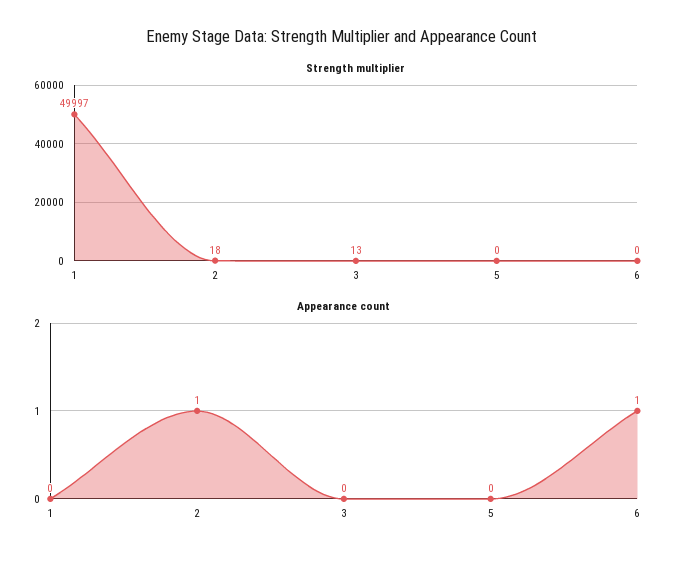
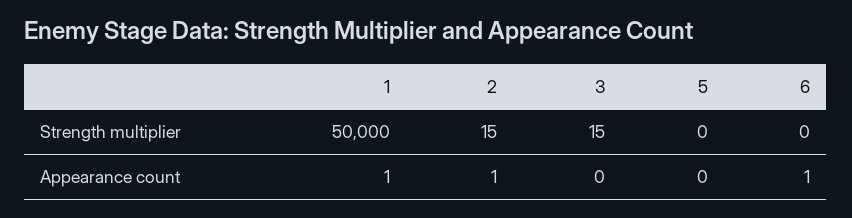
Strength multiplier, 1: 49997 -> 50000
Strength multiplier, 2: 18 -> 15
Strength multiplier, 3: 13 -> 15
Appearance count, 1: 0 -> 1

